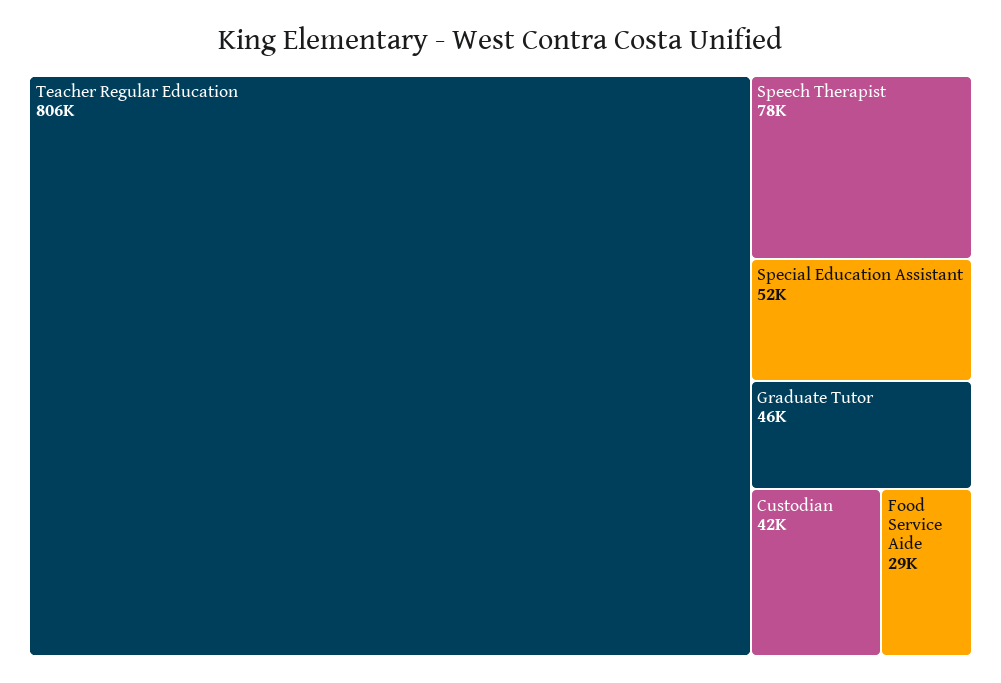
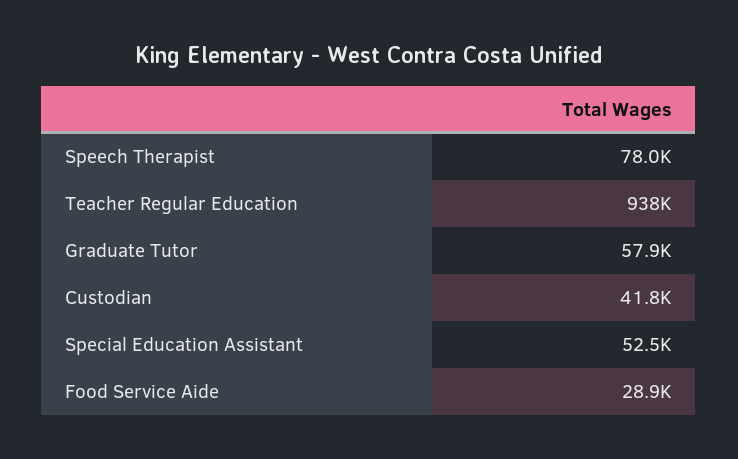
Teacher Regular Education: 806000 -> 938000
Graduate Tutor: 46000 -> 57900

